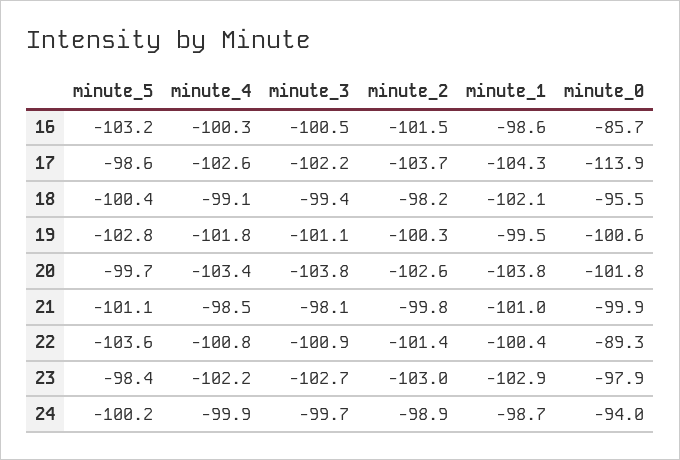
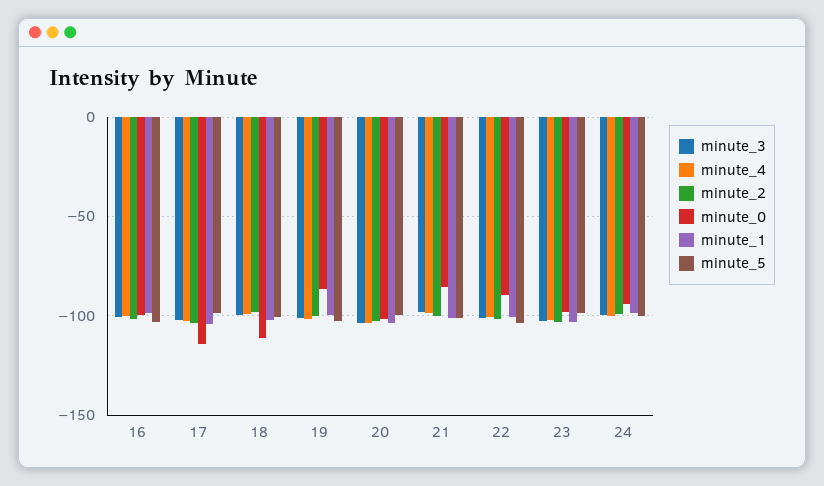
minute_0, 16: -85.7 -> -100
minute_0, 18: -95.5 -> -110
minute_0, 19: -100.6 -> -85
minute_0, 21: -99.9 -> -85

